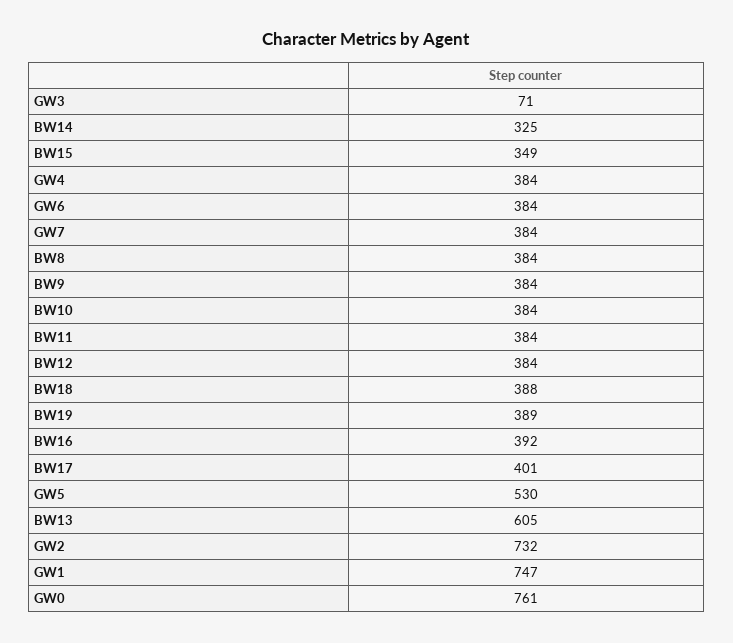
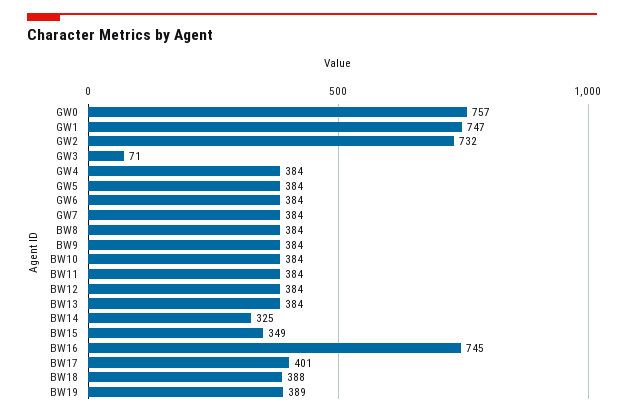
BW16: 392 -> 745
GW5: 530 -> 384
BW13: 605 -> 384
GW0: 761 -> 757

